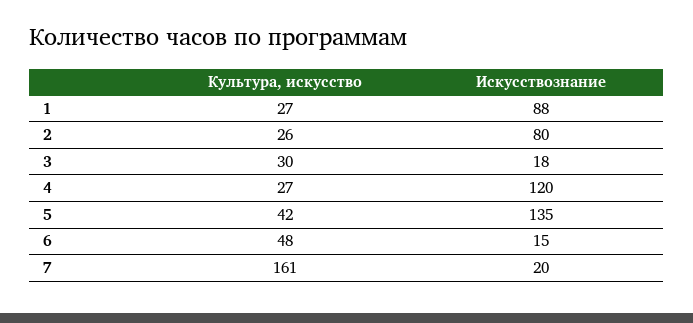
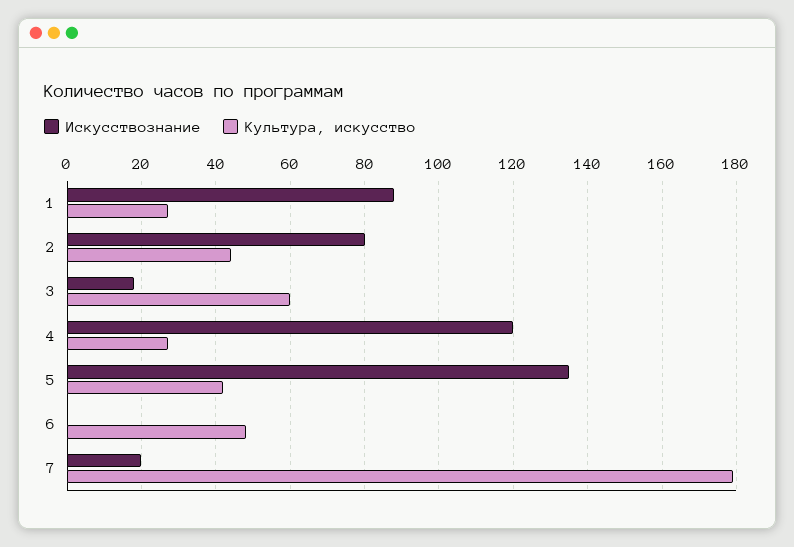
Культура, искусство, 2: 26 -> 45
Культура, искусство, 3: 30 -> 60
Искусствознание, 6: 15 -> 0
Культура, искусство, 7: 161 -> 180

